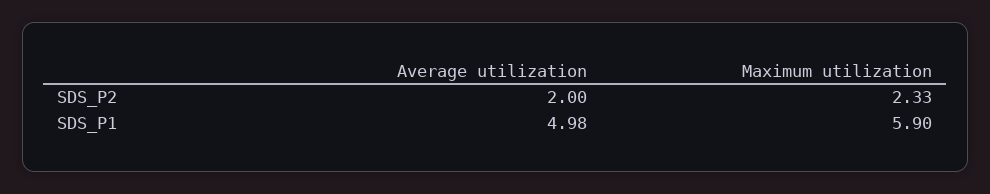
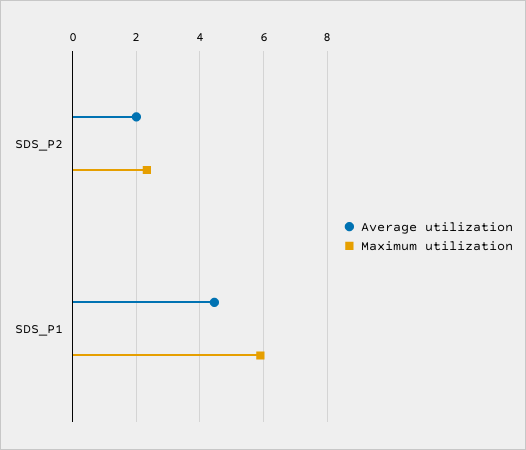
Average utilization, SDS_P1: 4.98 -> 4.4

